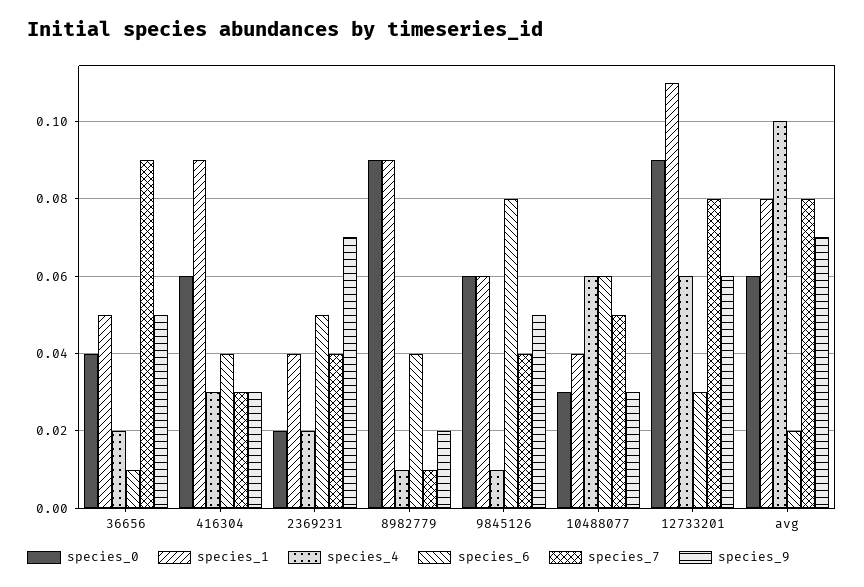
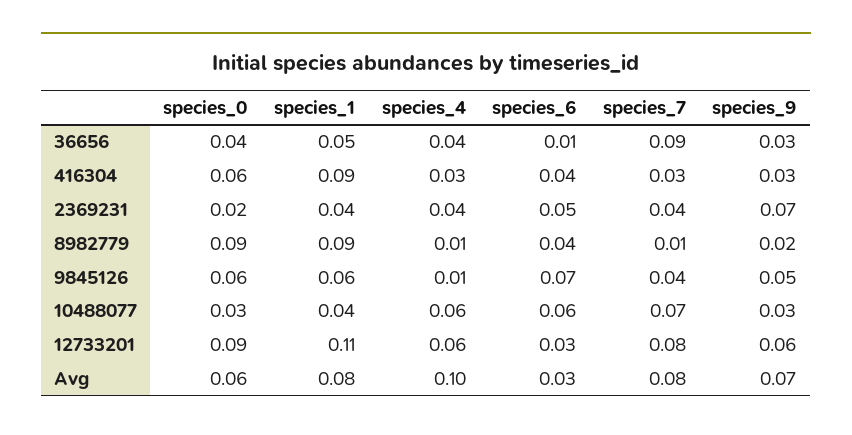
species_4, 36656: 0.02 -> 0.04
species_9, 36656: 0.05 -> 0.03
species_4, 2369231: 0.02 -> 0.04
species_6, 9845126: 0.08 -> 0.07
species_7, 10488077: 0.05 -> 0.07
species_6, avg: 0.02 -> 0.03

